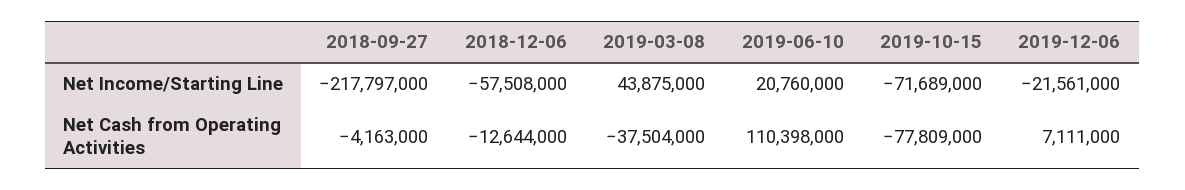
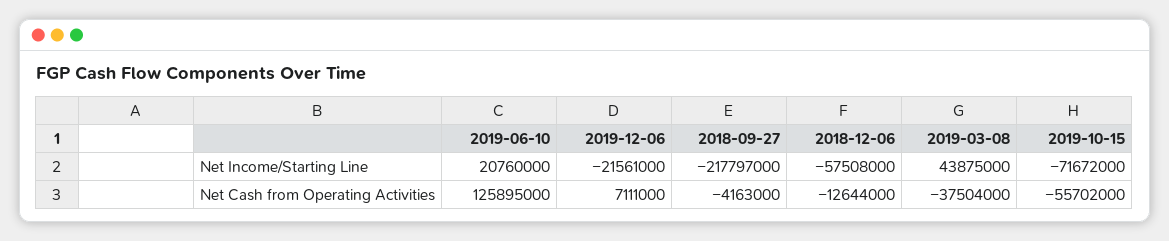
2019-10-15, Net Income/Starting Line: -71689000 -> -71672000
2019-06-10, Net Cash from Operating Activities: 110398000 -> 125895000
2019-10-15, Net Cash from Operating Activities: -77809000 -> -55702000

